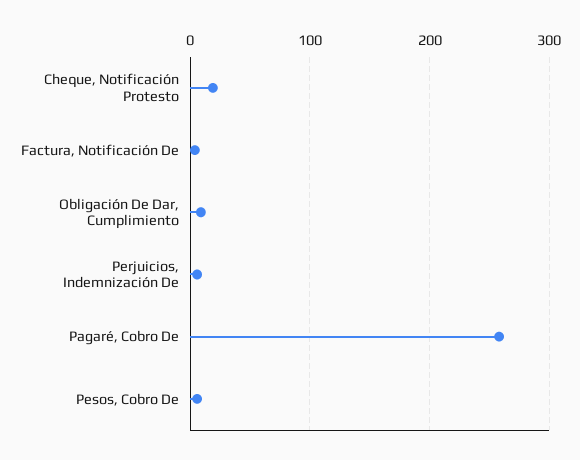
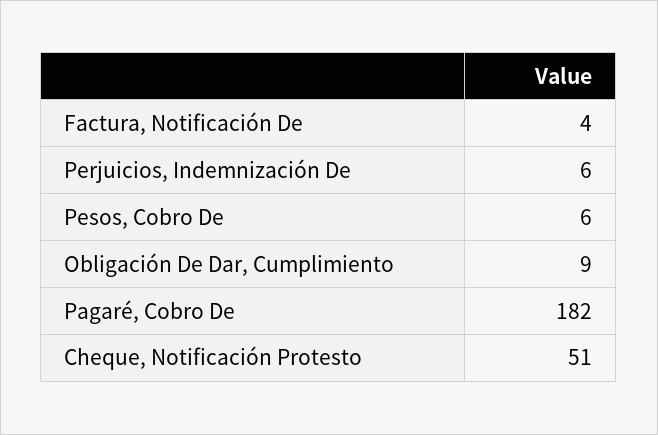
Cheque, Notificación Protesto: 20 -> 51
Pagaré, Cobro De: 260 -> 182

